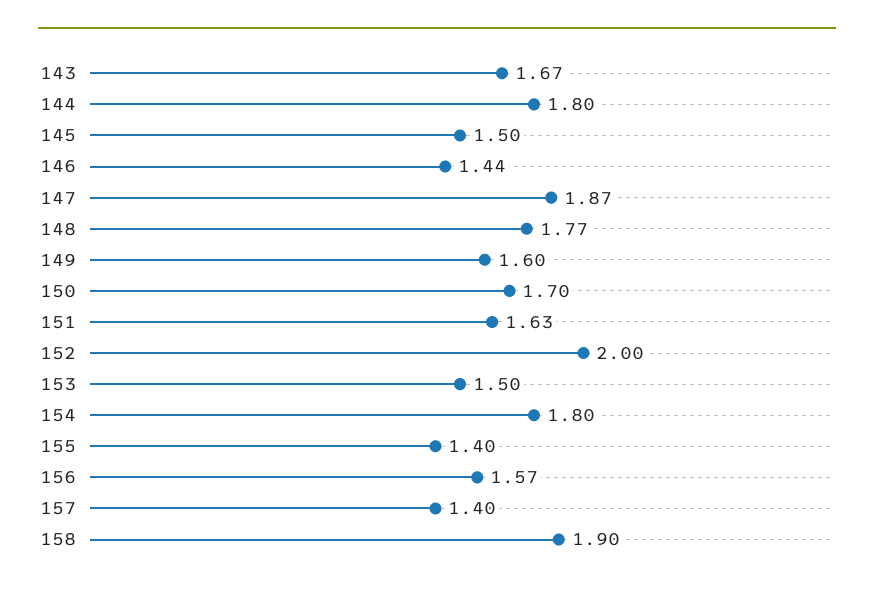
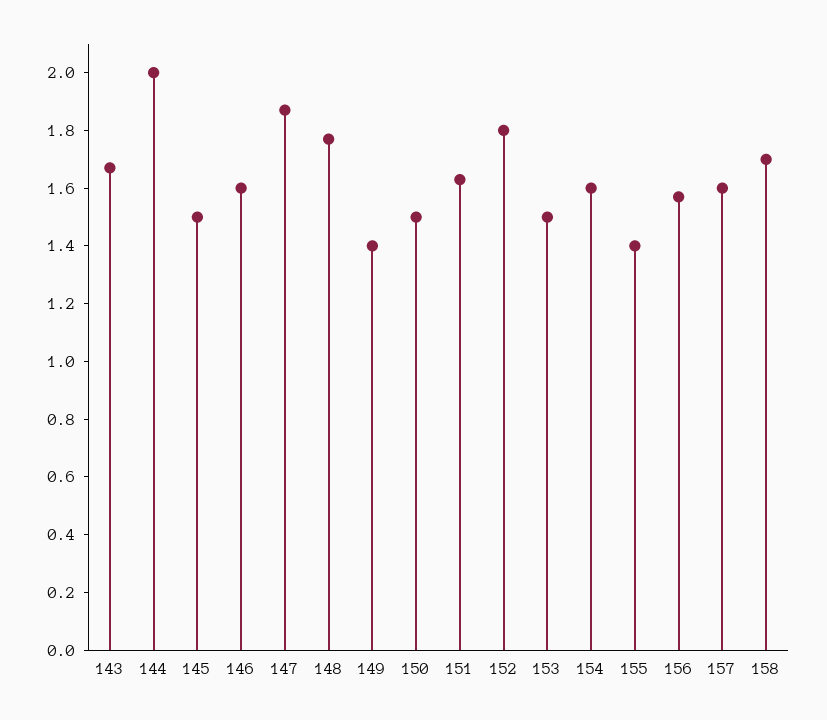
144: 1.8 -> 2
146: 1.44 -> 1.6
149: 1.6 -> 1.4
150: 1.7 -> 1.5
152: 2 -> 1.8
154: 1.8 -> 1.6
157: 1.4 -> 1.6
158: 1.9 -> 1.7

